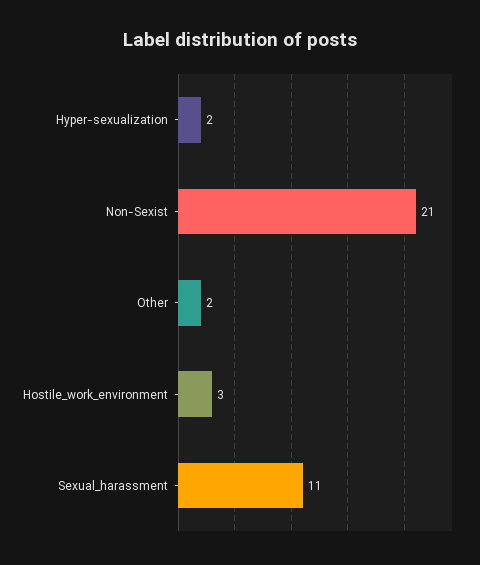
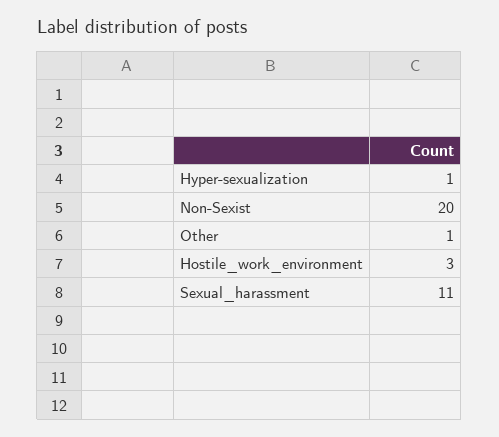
Hyper-sexualization: 2 -> 1
Non-Sexist: 21 -> 20
Other: 2 -> 1

